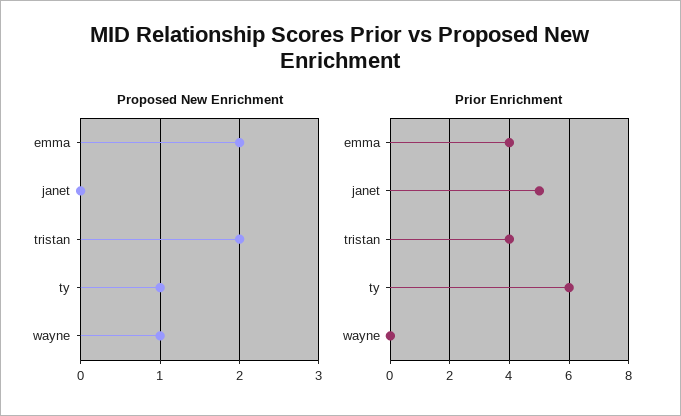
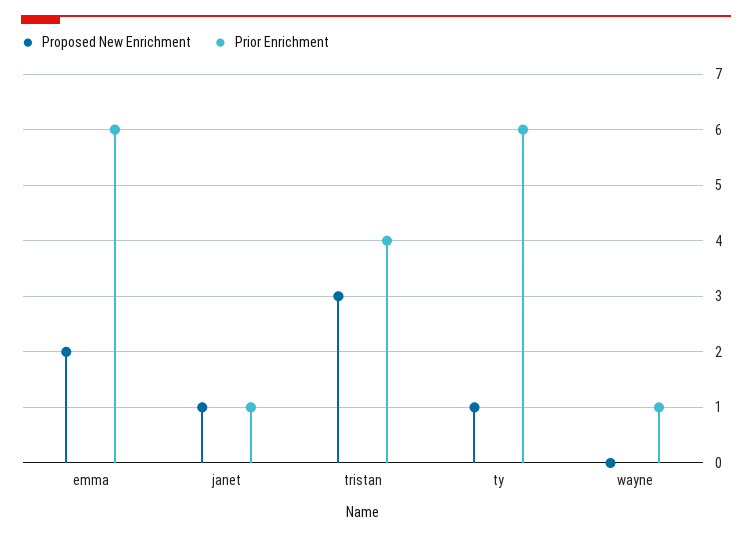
Proposed New Enrichment, janet: 0 -> 1
Proposed New Enrichment, tristan: 2 -> 3
Proposed New Enrichment, wayne: 1 -> 0
Prior Enrichment, emma: 4 -> 6
Prior Enrichment, janet: 5 -> 1
Prior Enrichment, wayne: 0 -> 1

